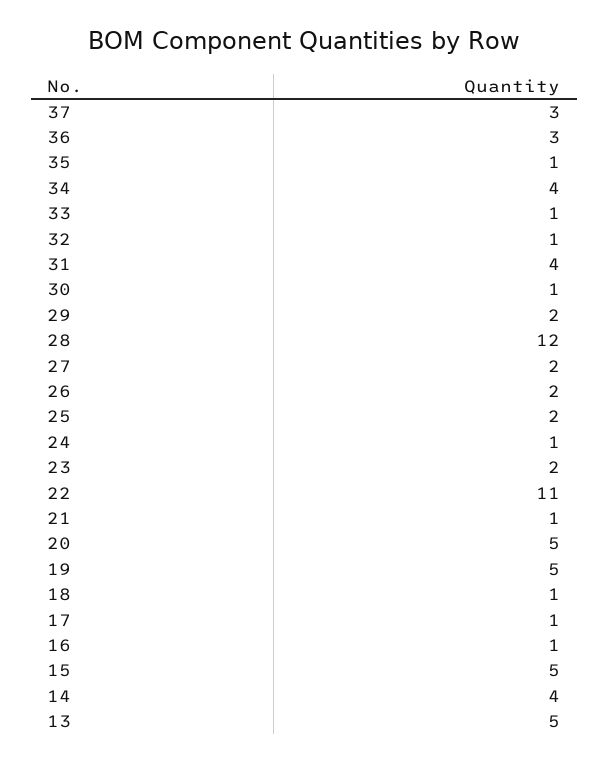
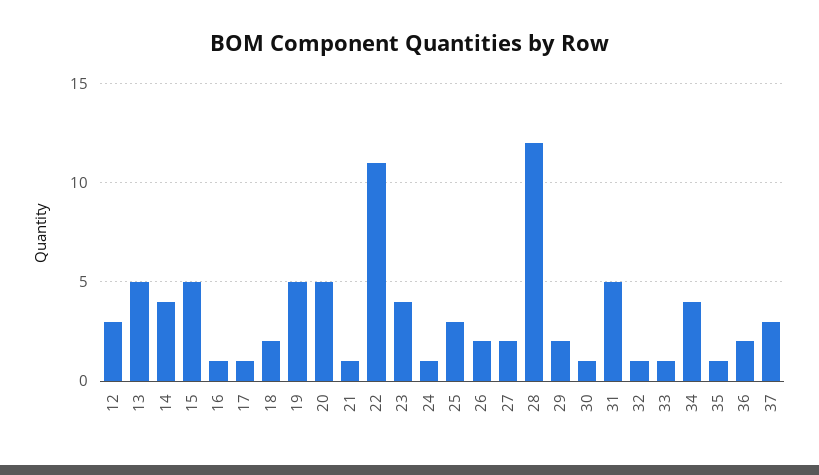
36: 3 -> 2
31: 4 -> 5
25: 2 -> 3
23: 2 -> 4
18: 1 -> 2
12: none -> 3

